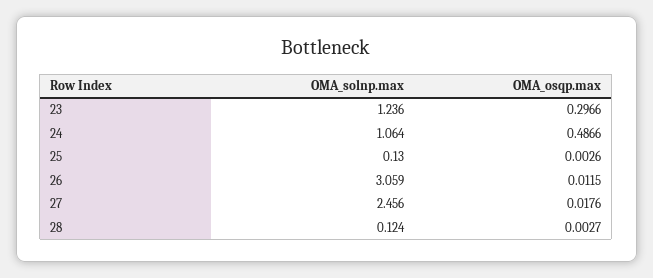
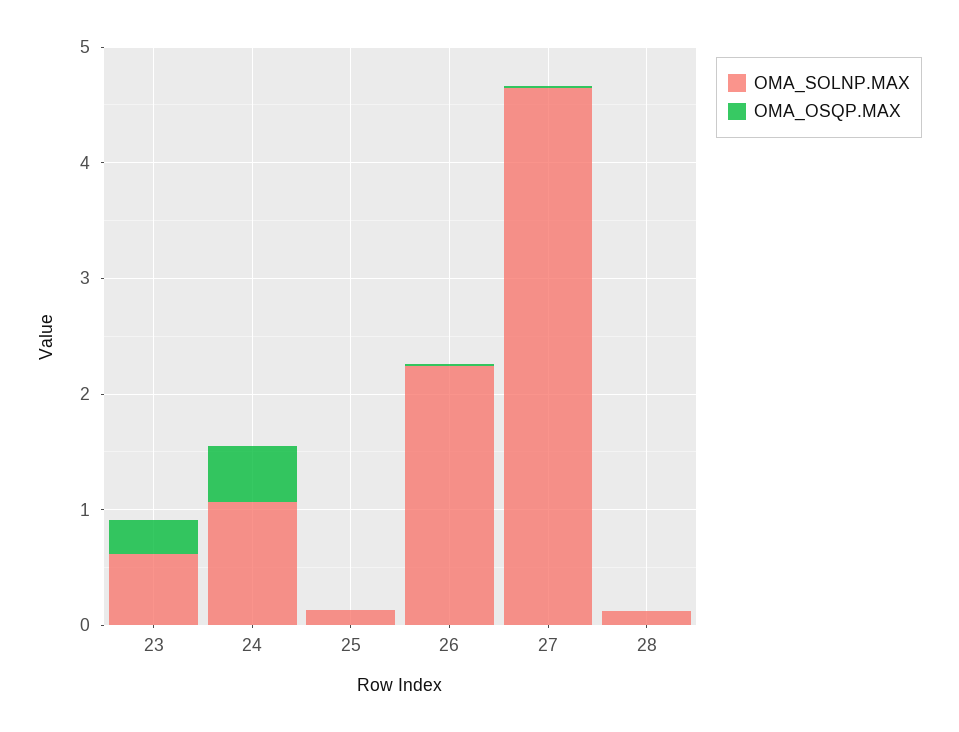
OMA_solnp.max, 23: 1.236 -> 0.6
OMA_solnp.max, 26: 3.059 -> 2.2
OMA_solnp.max, 27: 2.456 -> 4.6

